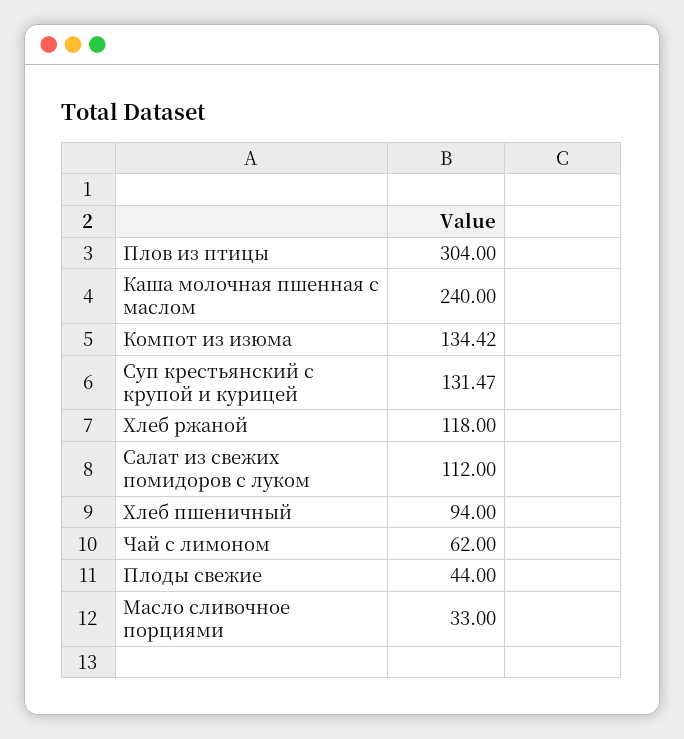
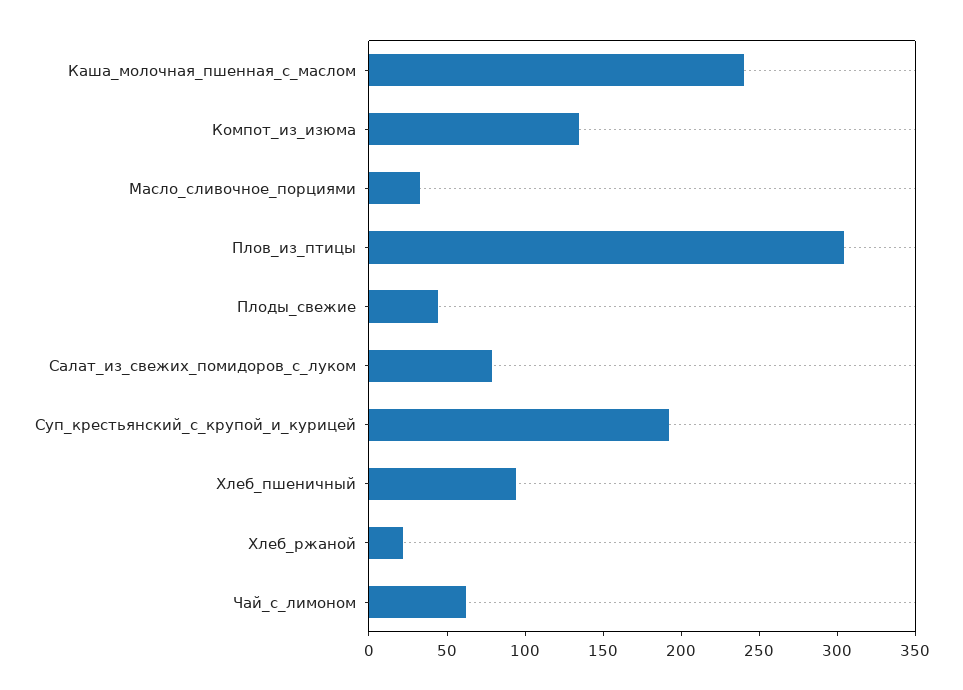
Суп крестьянский с крупой и курицей: 131.47 -> 190
Хлеб ржаной: 118 -> 20
Салат из свежих помидоров с луком: 112 -> 80

